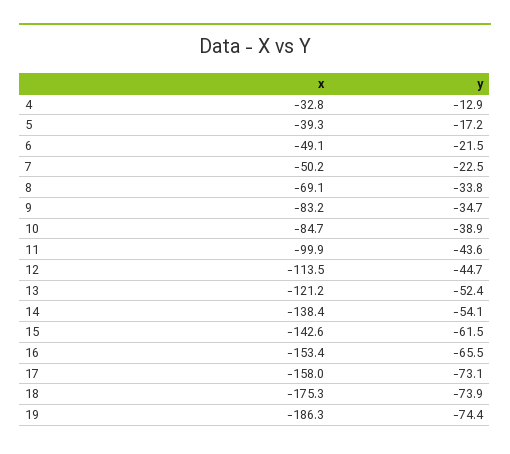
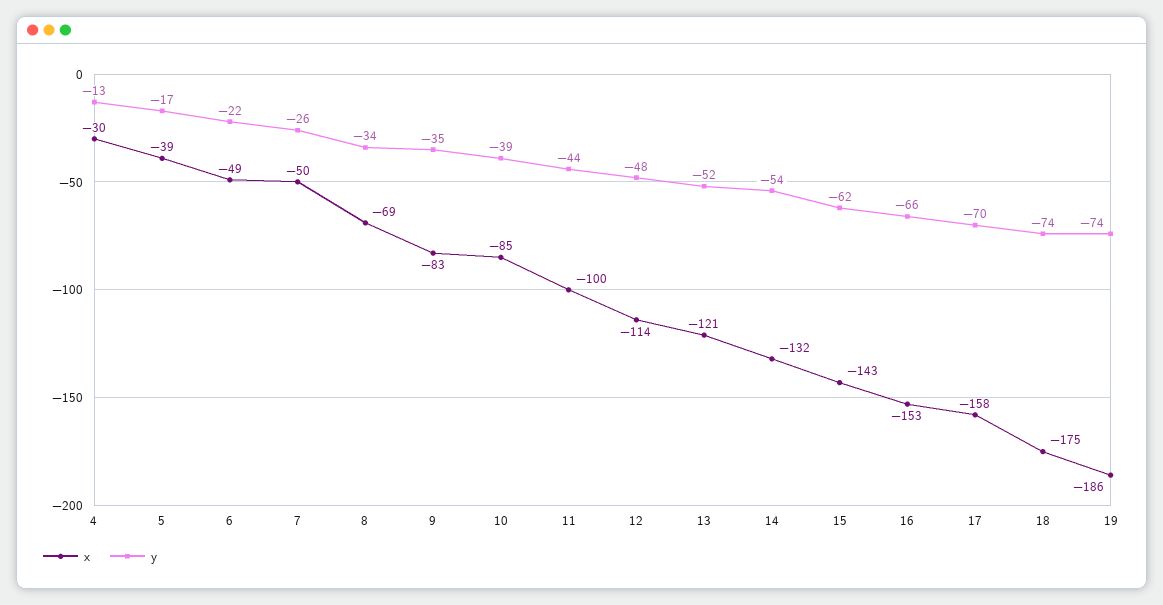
x, 4: -32.8 -> -30
y, 7: -22.5 -> -26
y, 12: -44.7 -> -48
x, 14: -138.4 -> -132
y, 17: -73.1 -> -70

